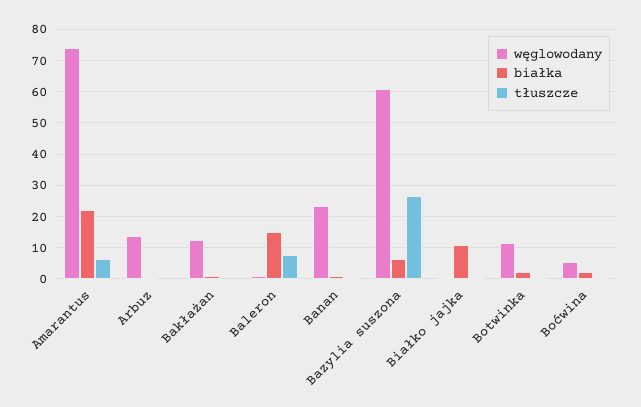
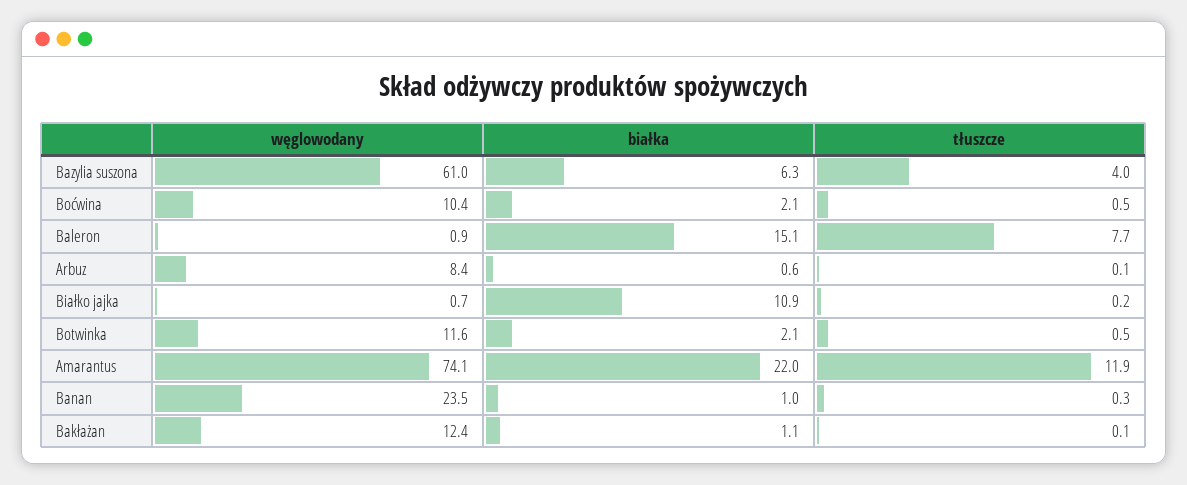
tłuszcze, Amarantus: 6 -> 11.9
węglowodany, Arbuz: 14 -> 8.4
tłuszcze, Bazylia suszona: 26 -> 4
węglowodany, Boćwina: 6 -> 10.4

